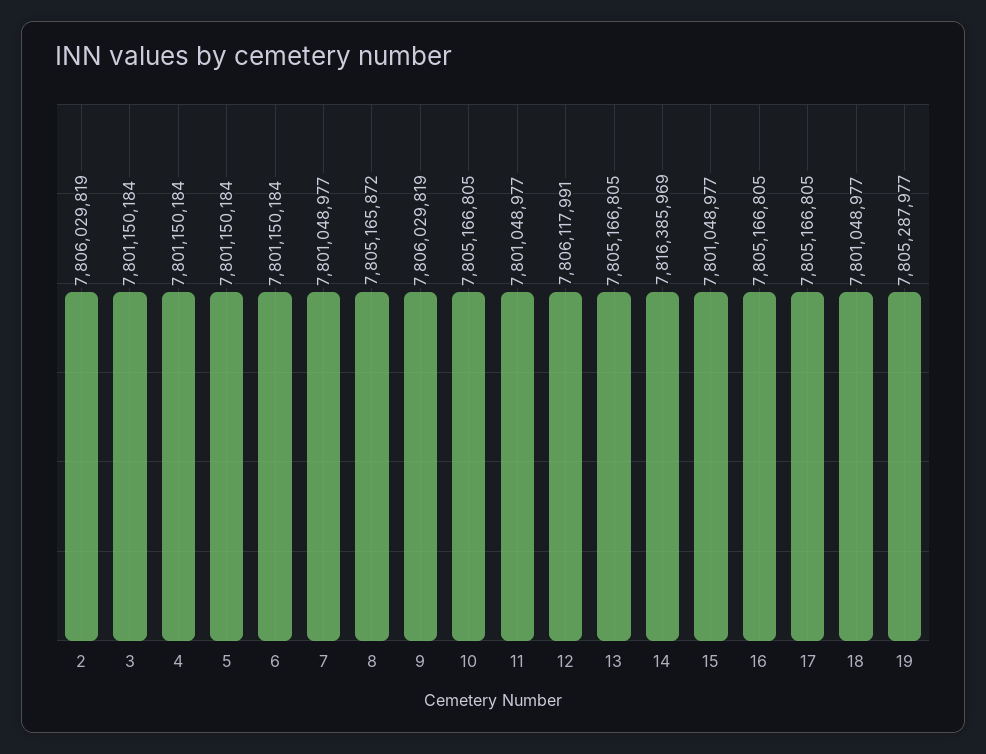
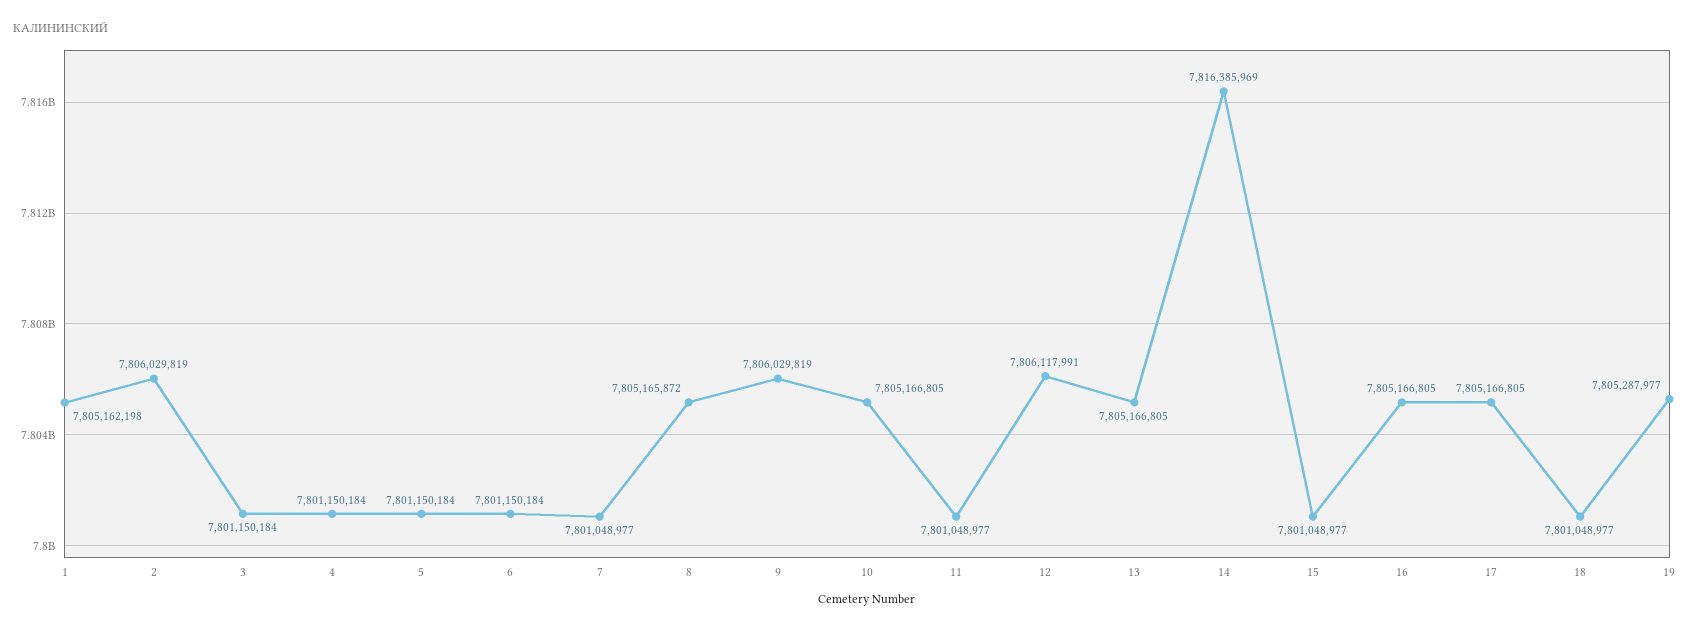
1: none -> 7805162198

